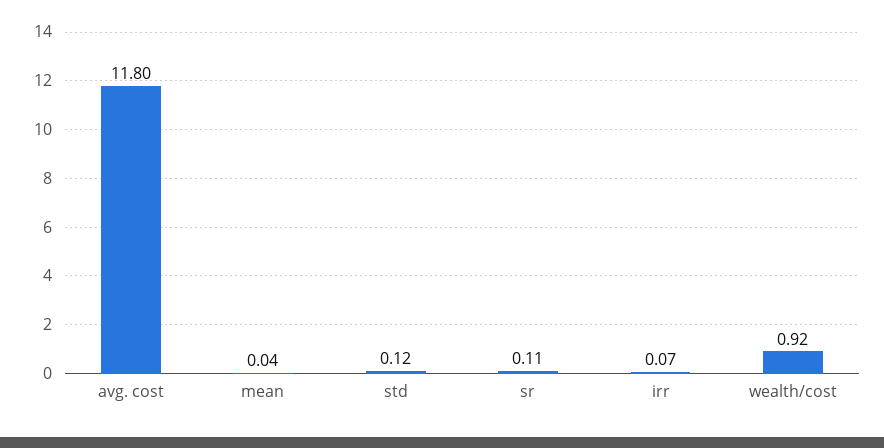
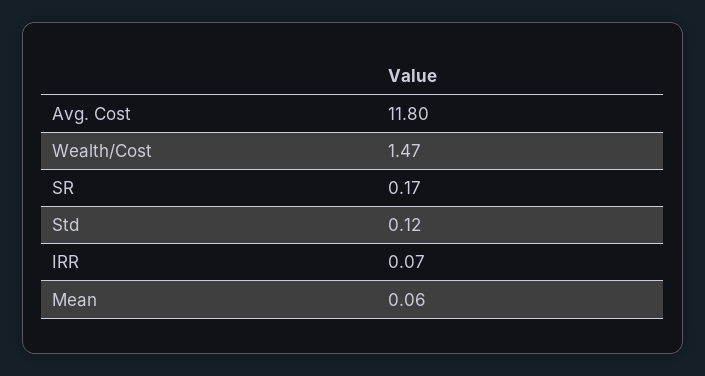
mean: 0.04 -> 0.06
sr: 0.11 -> 0.17
wealth/cost: 0.92 -> 1.47

